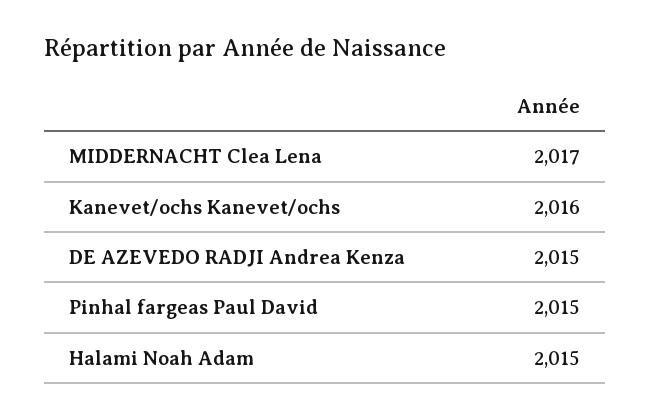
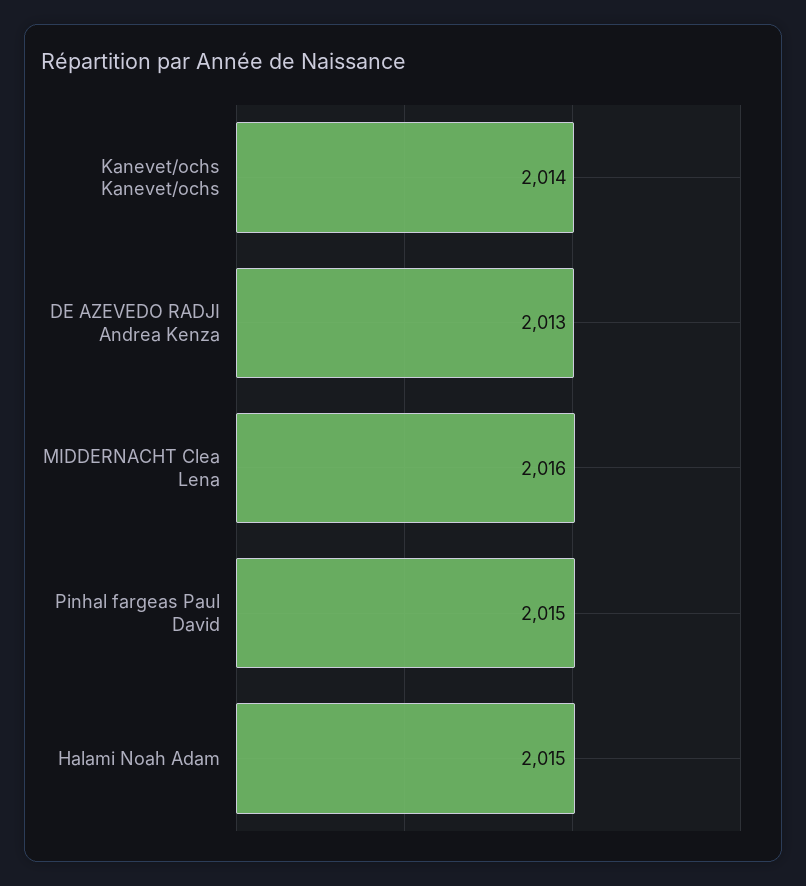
MIDDERNACHT Clea Lena: 2017 -> 2016
Kanevet/ochs Kanevet/ochs: 2016 -> 2014
DE AZEVEDO RADJI Andrea Kenza: 2015 -> 2013

